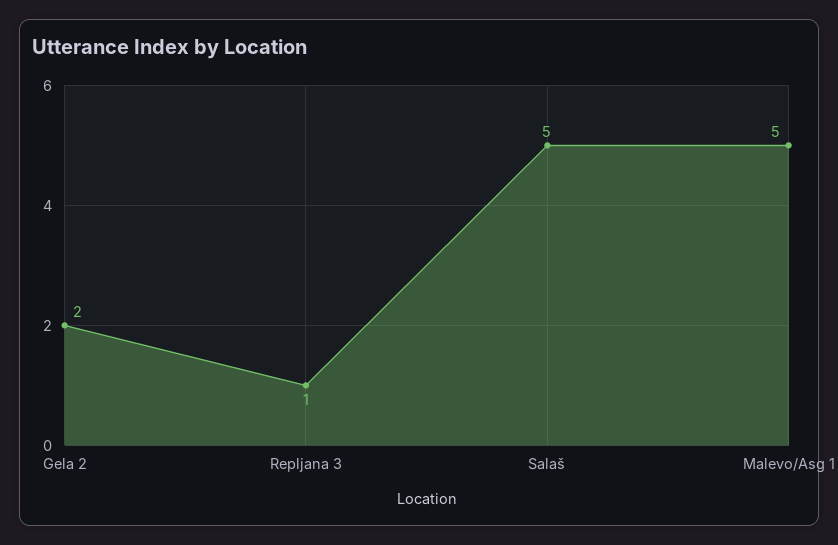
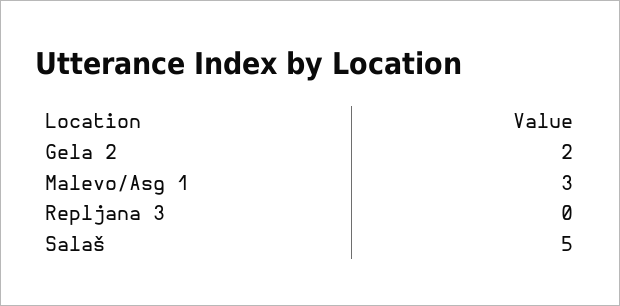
Repljana 3: 1 -> 0
Malevo/Asg 1: 5 -> 3

